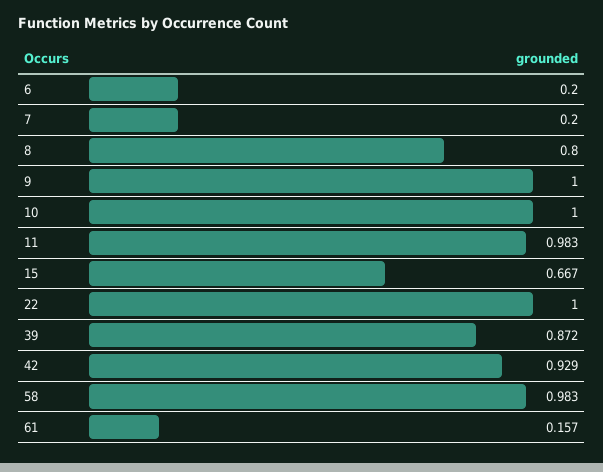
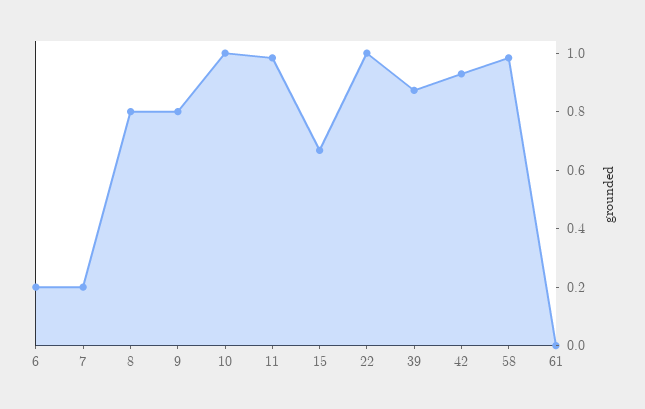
9: 1 -> 0.8
61: 0.157 -> 0

